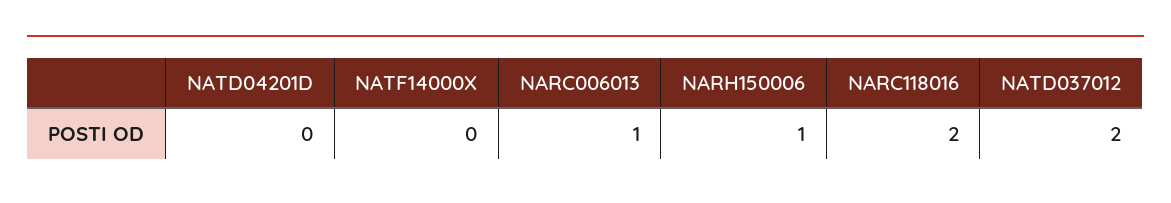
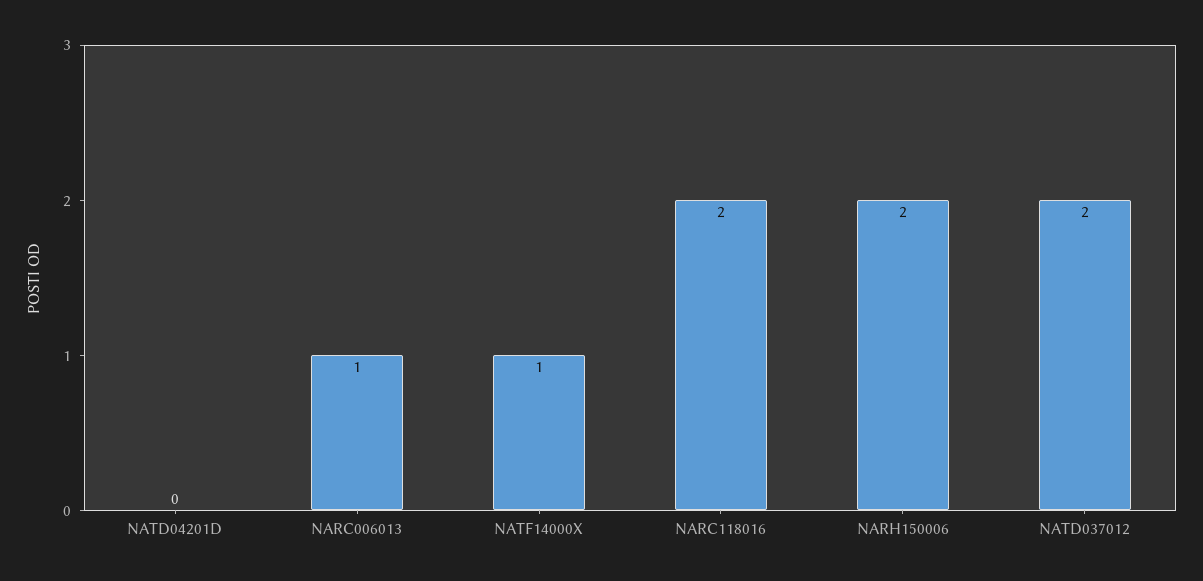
NATF14000X: 0 -> 1
NARH150006: 1 -> 2

